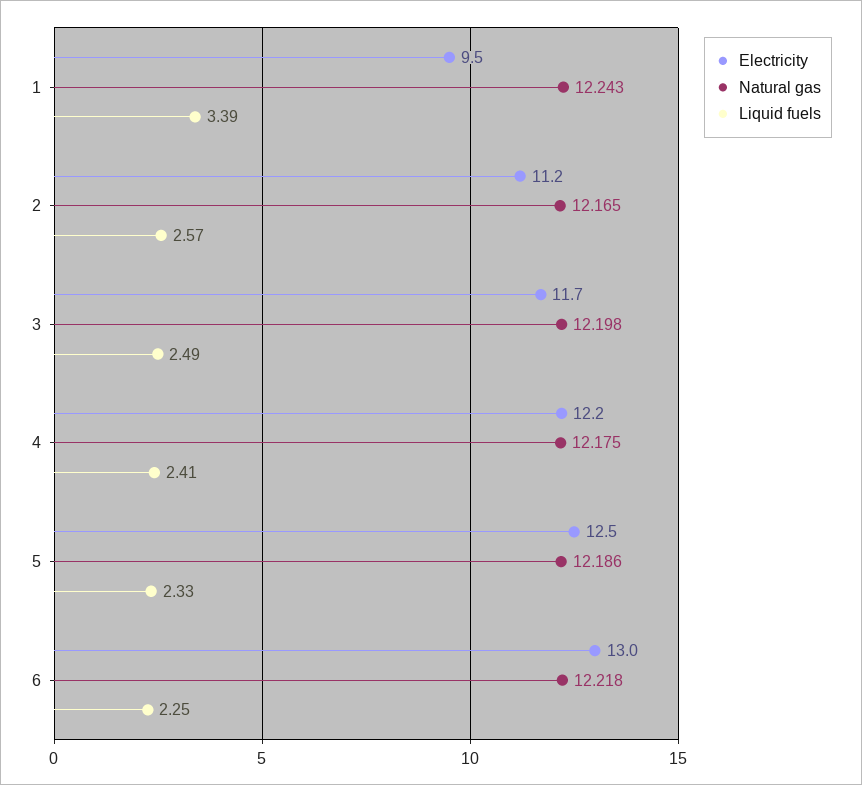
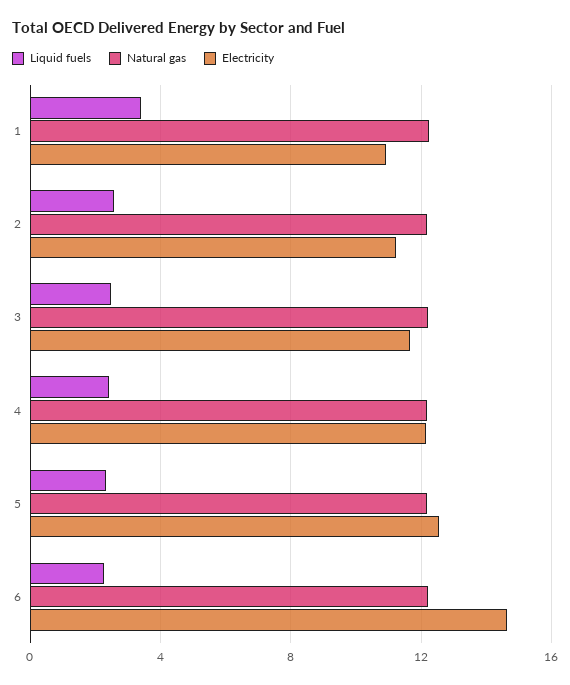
Electricity, 1: 9.5 -> 11
Electricity, 6: 13 -> 14.5

